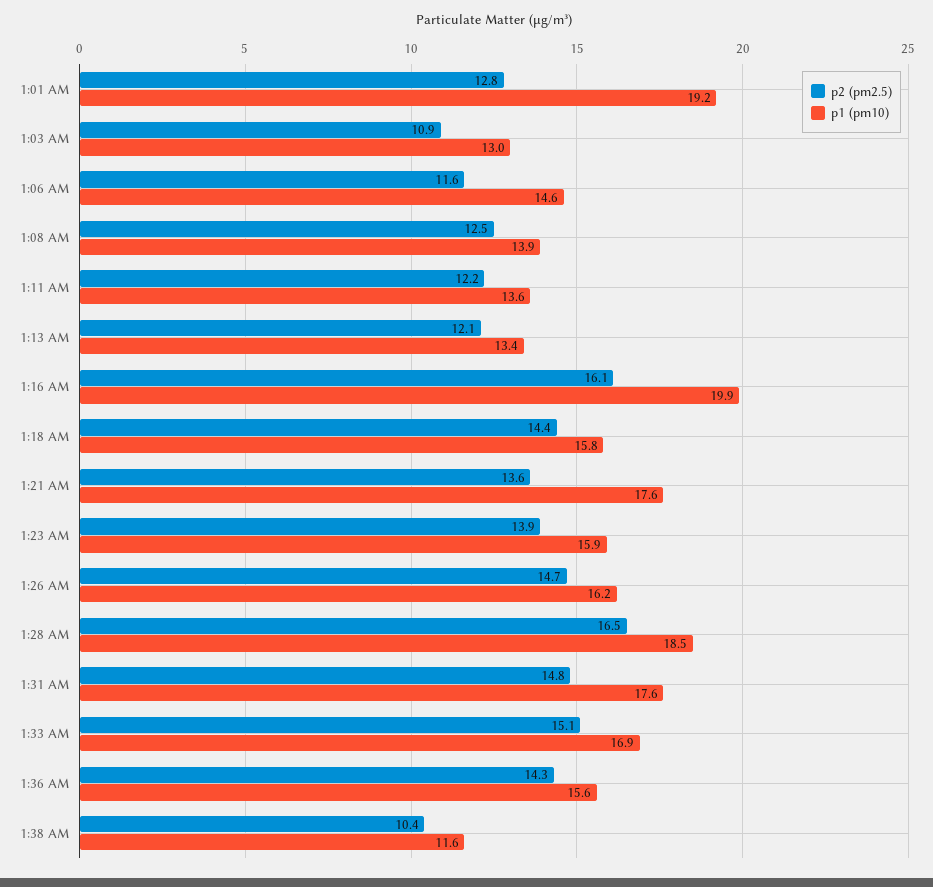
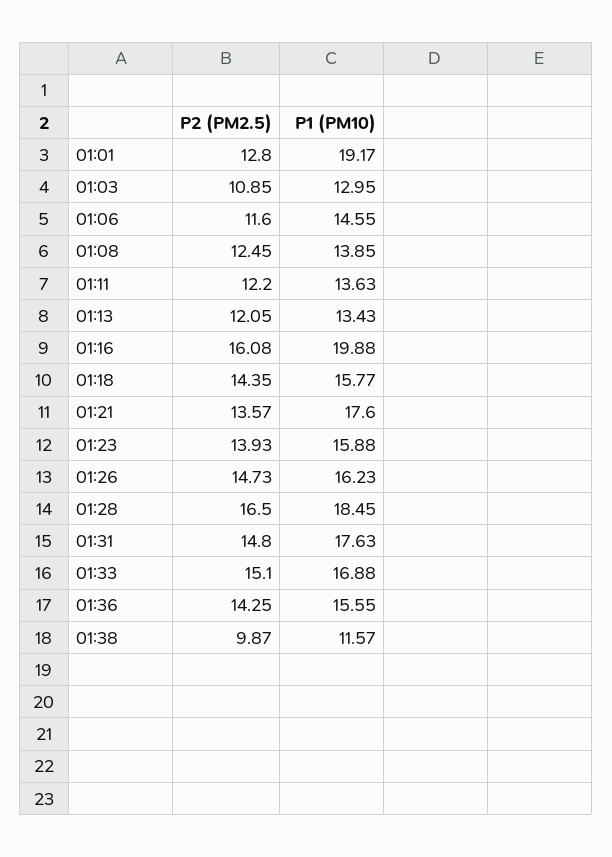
p2 (pm2.5), 1:38 AM: 10.4 -> 9.87

